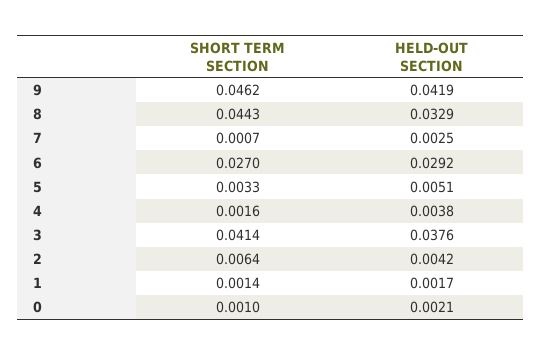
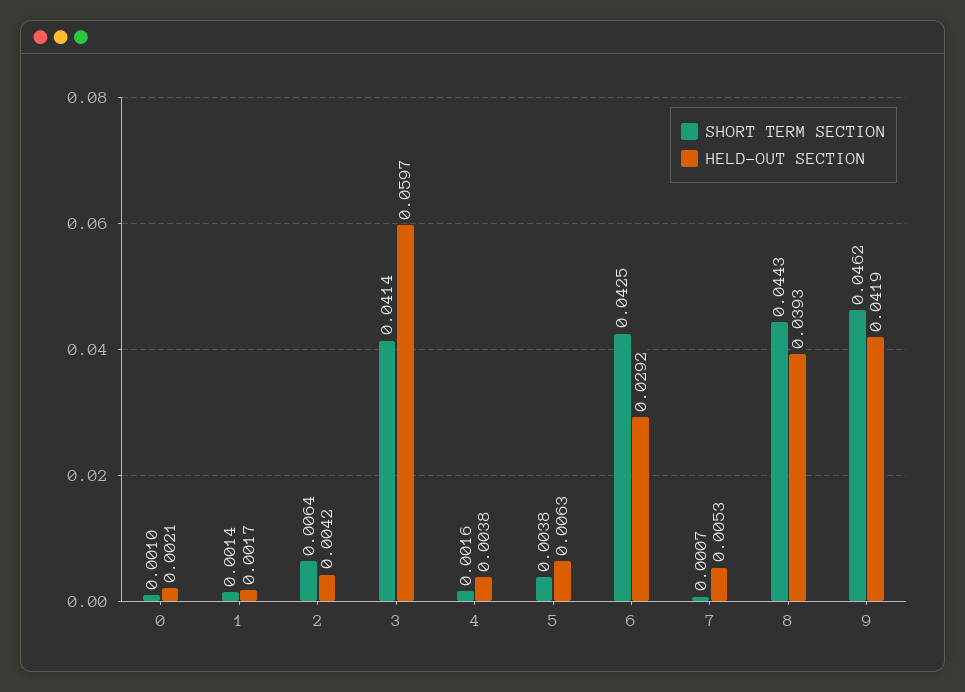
HELD-OUT SECTION, 8: 0.0329 -> 0.0393
HELD-OUT SECTION, 7: 0.0025 -> 0.0053
SHORT TERM SECTION, 6: 0.027 -> 0.0425
SHORT TERM SECTION, 5: 0.0033 -> 0.0038
HELD-OUT SECTION, 5: 0.0051 -> 0.0063
HELD-OUT SECTION, 3: 0.0376 -> 0.0597

